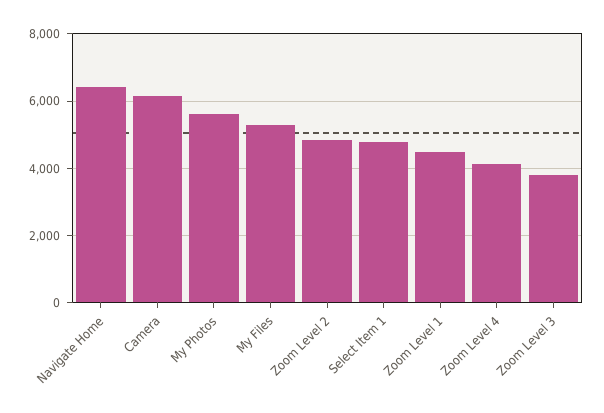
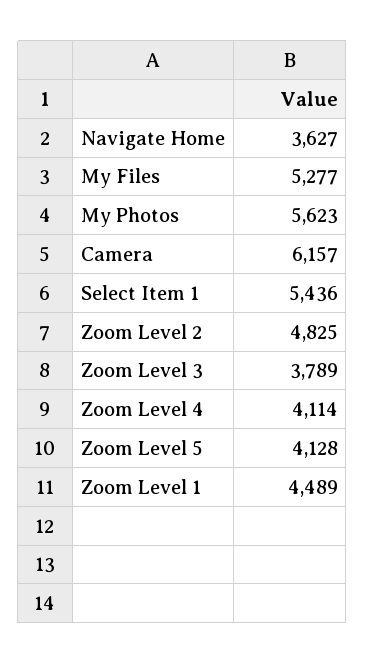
Navigate Home: 6400 -> 3627
Select Item 1: 4800 -> 5436
Zoom Level 5: none -> 4128

